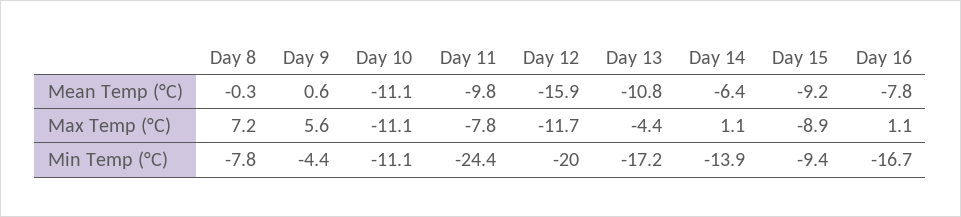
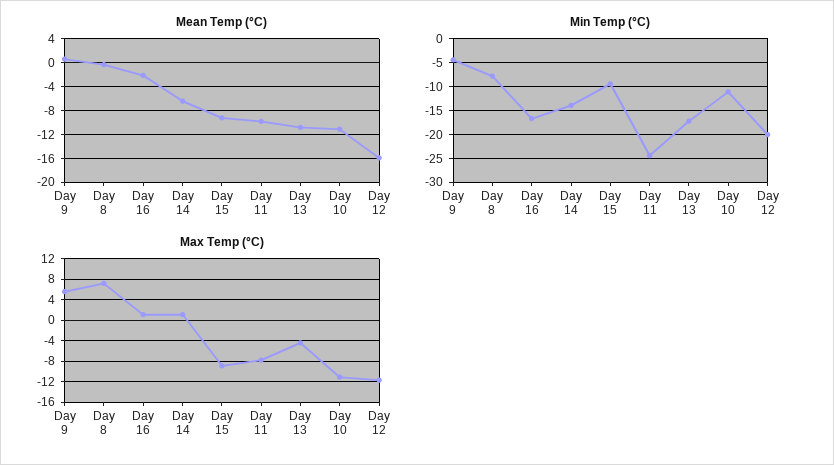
Mean Temp (°C), Day 16: -7.8 -> -2

